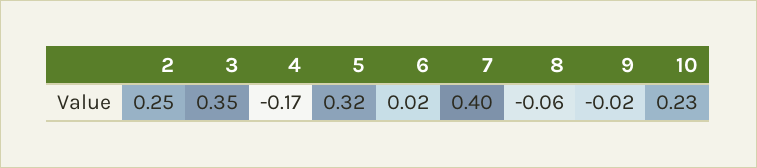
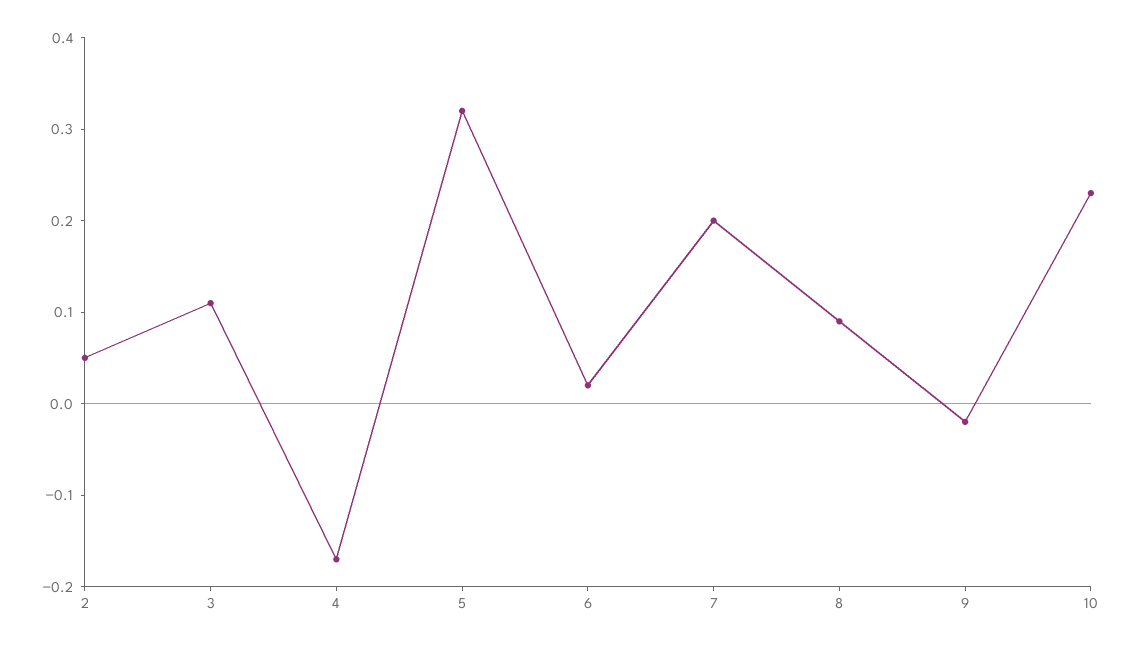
2: 0.25 -> 0.05
3: 0.35 -> 0.11
7: 0.4 -> 0.2
8: -0.06 -> 0.09

